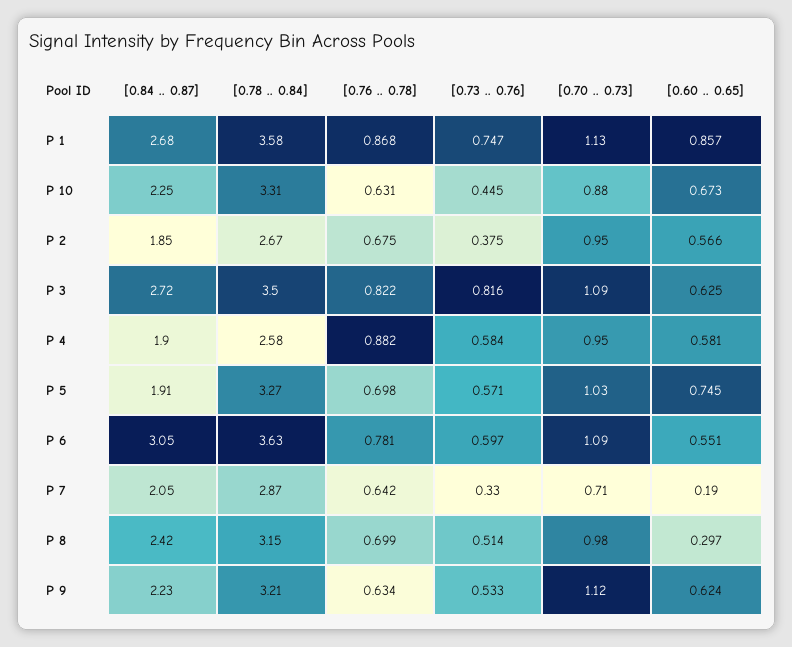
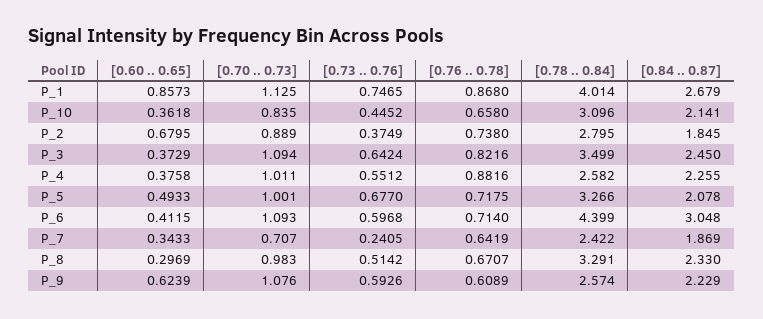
[0.78 .. 0.84], P 1: 3.58 -> 4.014
[0.84 .. 0.87], P 10: 2.25 -> 2.141
[0.78 .. 0.84], P 10: 3.31 -> 3.096
[0.76 .. 0.78], P 10: 0.631 -> 0.658
[0.70 .. 0.73], P 10: 0.88 -> 0.835
[0.60 .. 0.65], P 10: 0.673 -> 0.3618
[0.78 .. 0.84], P 2: 2.67 -> 2.795
[0.76 .. 0.78], P 2: 0.675 -> 0.738
[0.70 .. 0.73], P 2: 0.95 -> 0.889
[0.60 .. 0.65], P 2: 0.566 -> 0.6795
[0.84 .. 0.87], P 3: 2.72 -> 2.45
[0.73 .. 0.76], P 3: 0.816 -> 0.6424
[0.60 .. 0.65], P 3: 0.625 -> 0.3729
[0.84 .. 0.87], P 4: 1.9 -> 2.255
[0.73 .. 0.76], P 4: 0.584 -> 0.5512
[0.70 .. 0.73], P 4: 0.95 -> 1.011
[0.60 .. 0.65], P 4: 0.581 -> 0.3758
[0.84 .. 0.87], P 5: 1.91 -> 2.078
[0.76 .. 0.78], P 5: 0.698 -> 0.7175
[0.73 .. 0.76], P 5: 0.571 -> 0.677
[0.70 .. 0.73], P 5: 1.03 -> 1.001
[0.60 .. 0.65], P 5: 0.745 -> 0.4933
[0.78 .. 0.84], P 6: 3.63 -> 4.399
[0.76 .. 0.78], P 6: 0.781 -> 0.714
[0.60 .. 0.65], P 6: 0.551 -> 0.4115
[0.84 .. 0.87], P 7: 2.05 -> 1.869
[0.78 .. 0.84], P 7: 2.87 -> 2.422
[0.73 .. 0.76], P 7: 0.33 -> 0.2405
[0.60 .. 0.65], P 7: 0.19 -> 0.3433
[0.84 .. 0.87], P 8: 2.42 -> 2.33
[0.78 .. 0.84], P 8: 3.15 -> 3.291
[0.76 .. 0.78], P 8: 0.699 -> 0.6707
[0.78 .. 0.84], P 9: 3.21 -> 2.574
[0.76 .. 0.78], P 9: 0.634 -> 0.6089
[0.73 .. 0.76], P 9: 0.533 -> 0.5926
[0.70 .. 0.73], P 9: 1.12 -> 1.076

